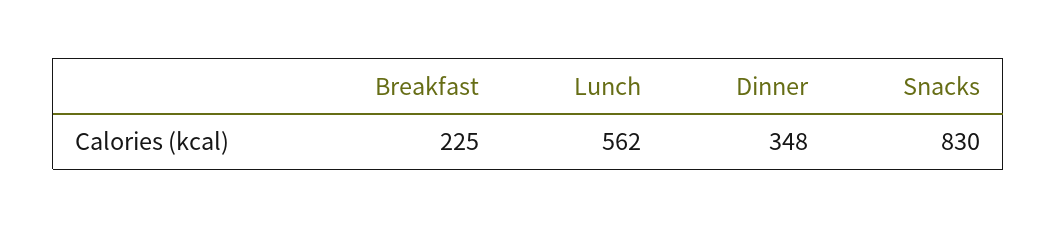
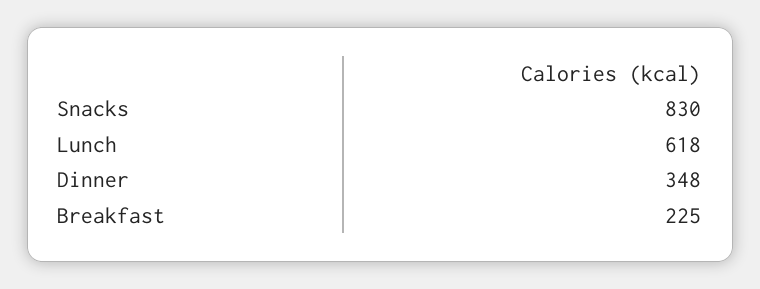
Lunch: 562 -> 618

